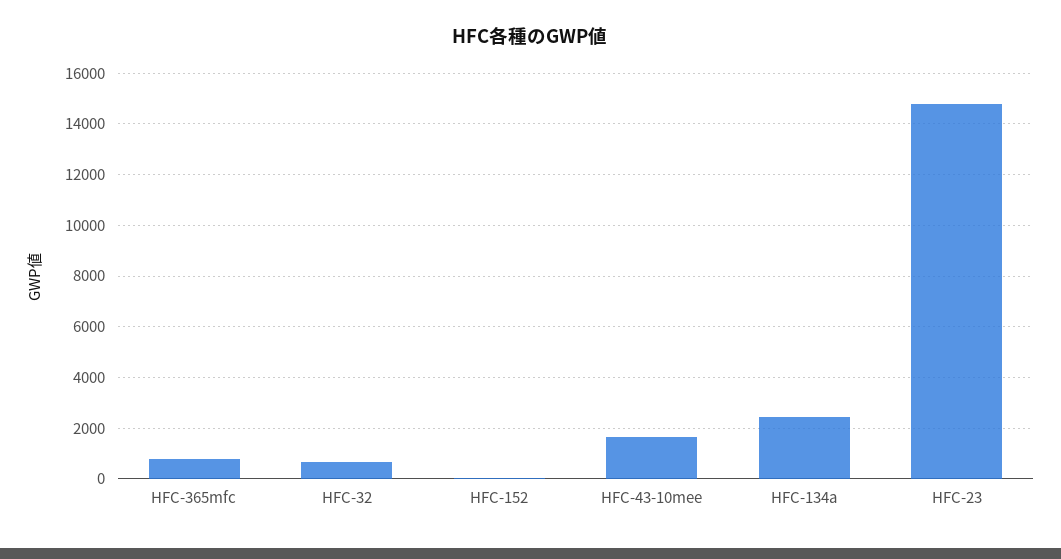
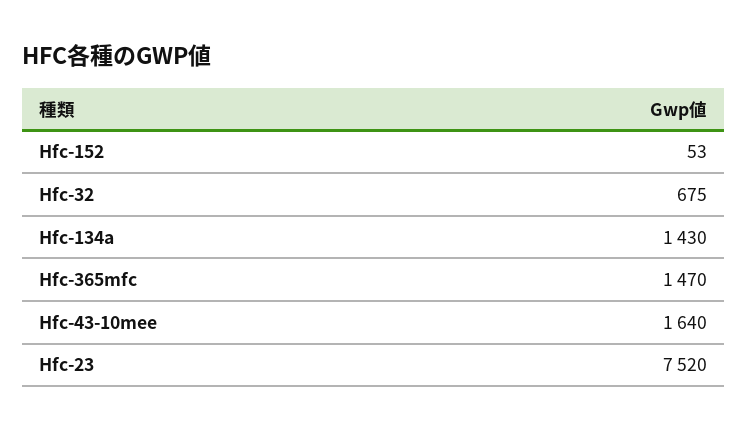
HFC-365mfc: 750 -> 1470
HFC-134a: 2500 -> 1430
HFC-23: 14750 -> 7520

